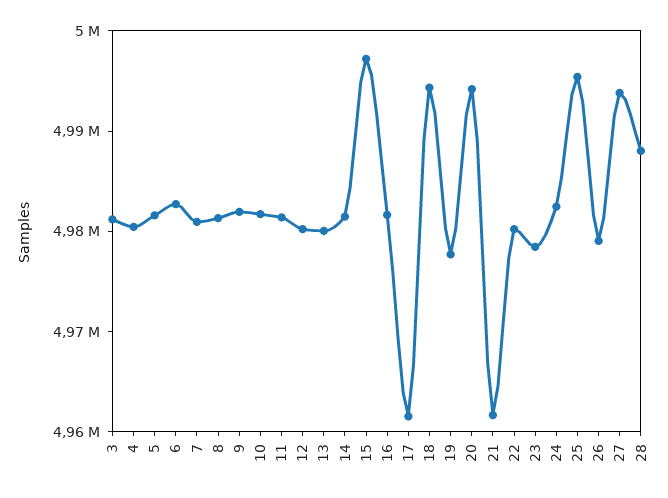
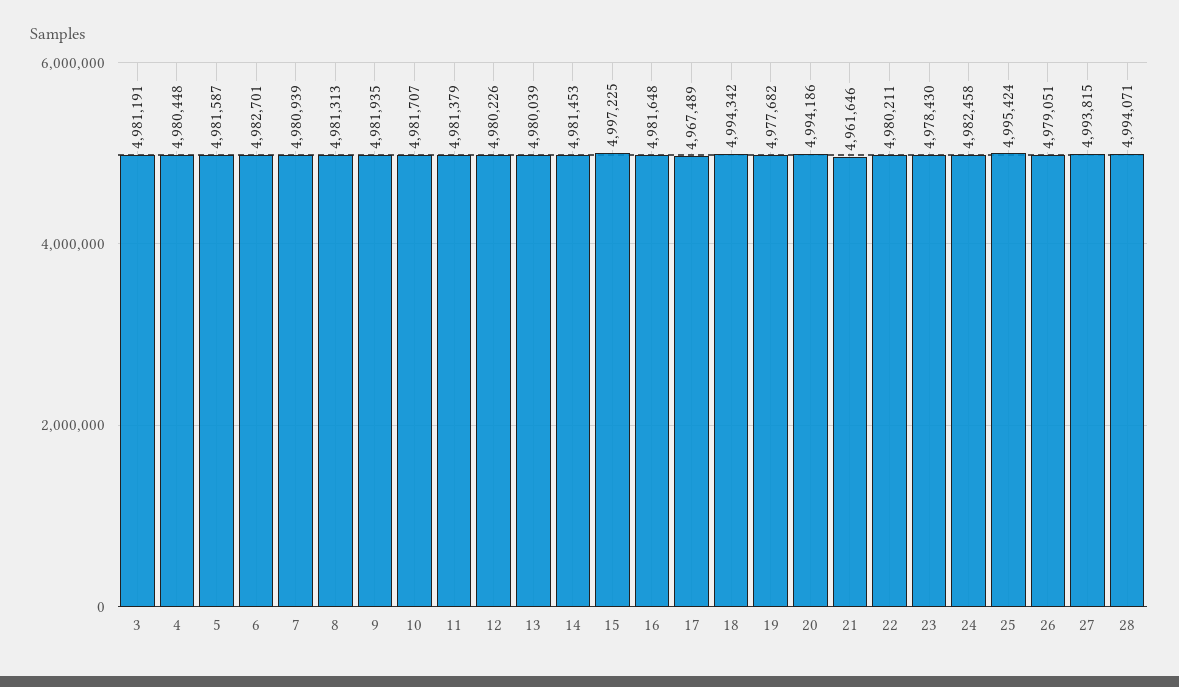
17: 4962000 -> 4967489
28: 4988000 -> 4994071

